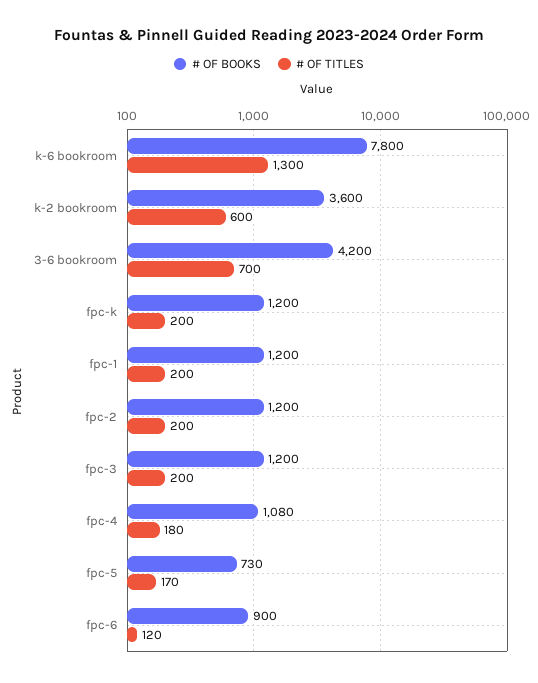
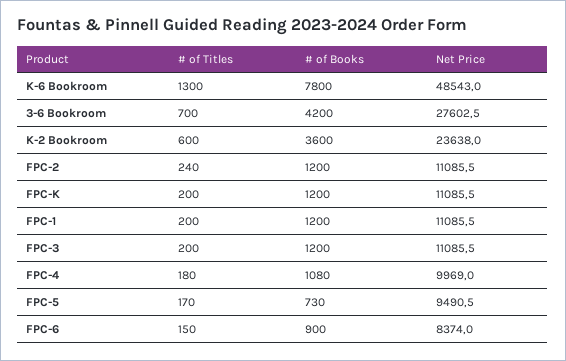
# OF TITLES, fpc-2: 200 -> 240
# OF TITLES, fpc-6: 120 -> 150
Net Price, k-6 bookroom: none -> 48543
Net Price, 3-6 bookroom: none -> 27602.5
Net Price, k-2 bookroom: none -> 23638
Net Price, fpc-2: none -> 11085.5
Net Price, fpc-k: none -> 11085.5
Net Price, fpc-1: none -> 11085.5
Net Price, fpc-3: none -> 11085.5
Net Price, fpc-4: none -> 9969
Net Price, fpc-5: none -> 9490.5
Net Price, fpc-6: none -> 8374

